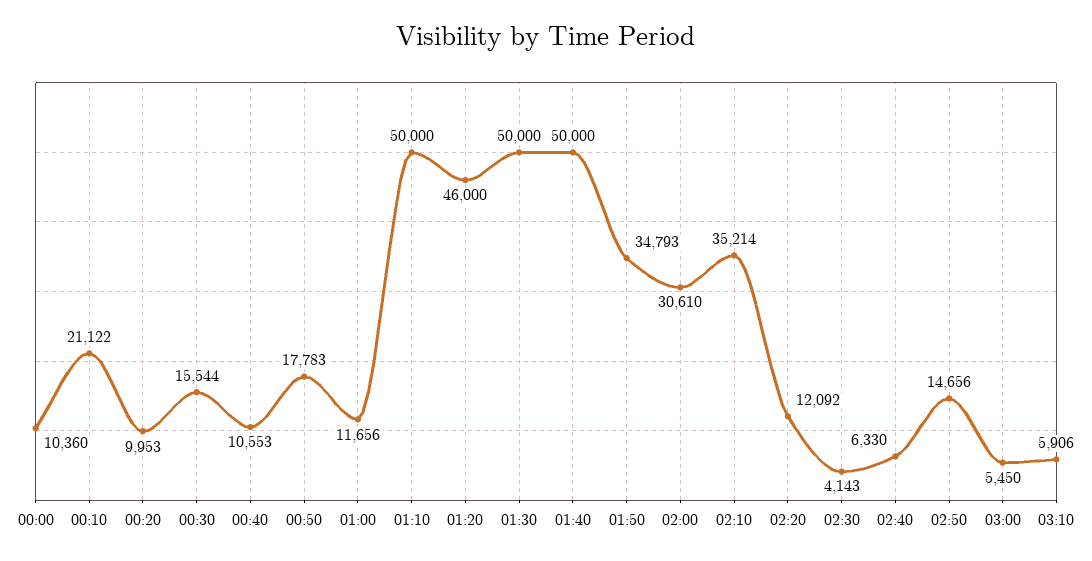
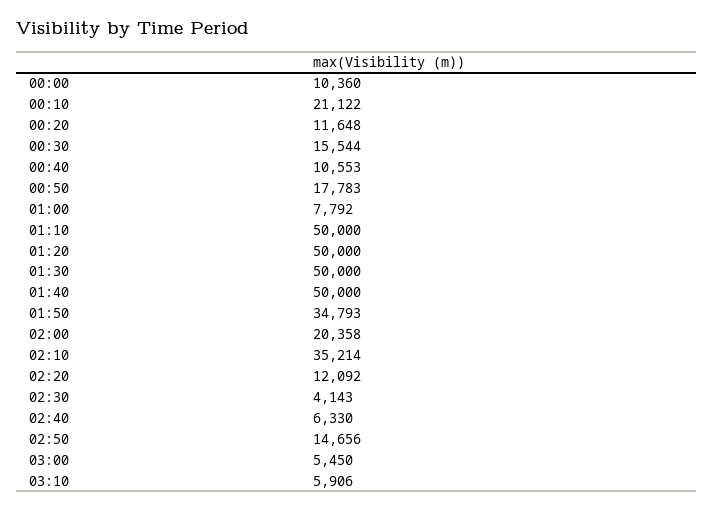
00:20: 9953 -> 11648
01:00: 11656 -> 7792
01:20: 46000 -> 50000
02:00: 30610 -> 20358

